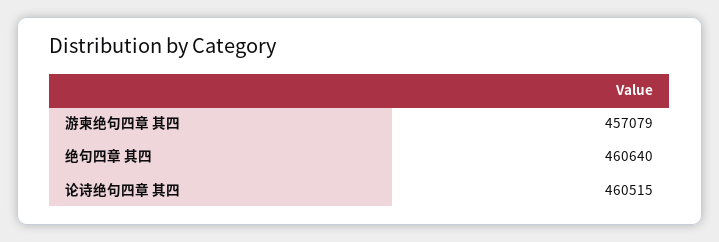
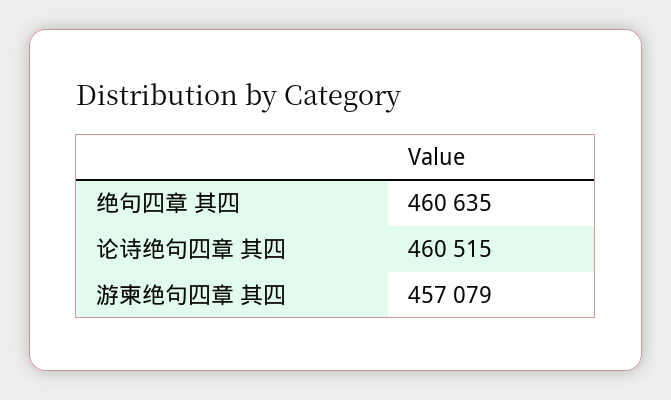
绝句四章 其四: 460640 -> 460635

